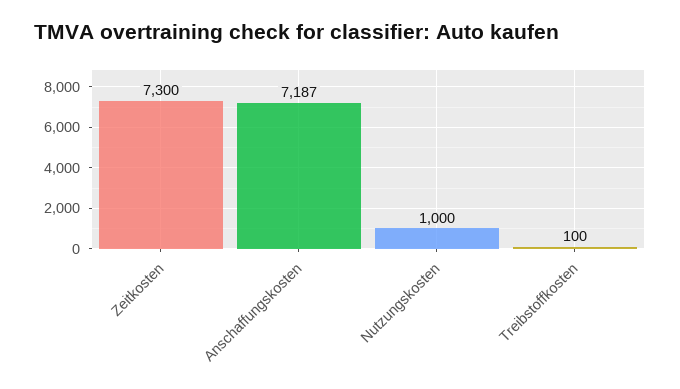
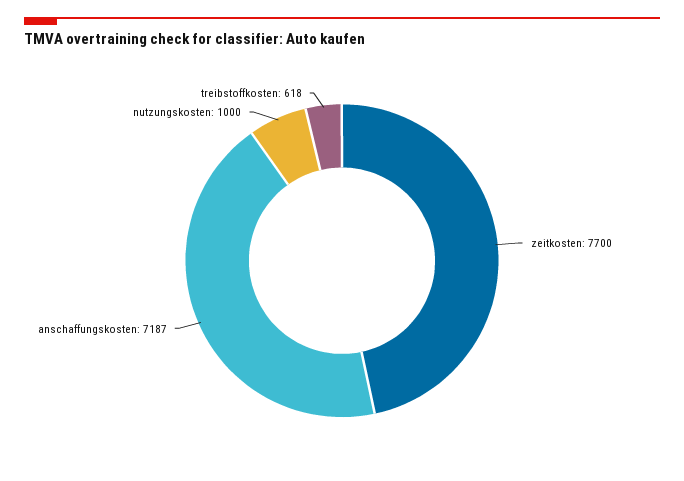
Zeitkosten: 7300 -> 7700
Treibstoffkosten: 100 -> 618

